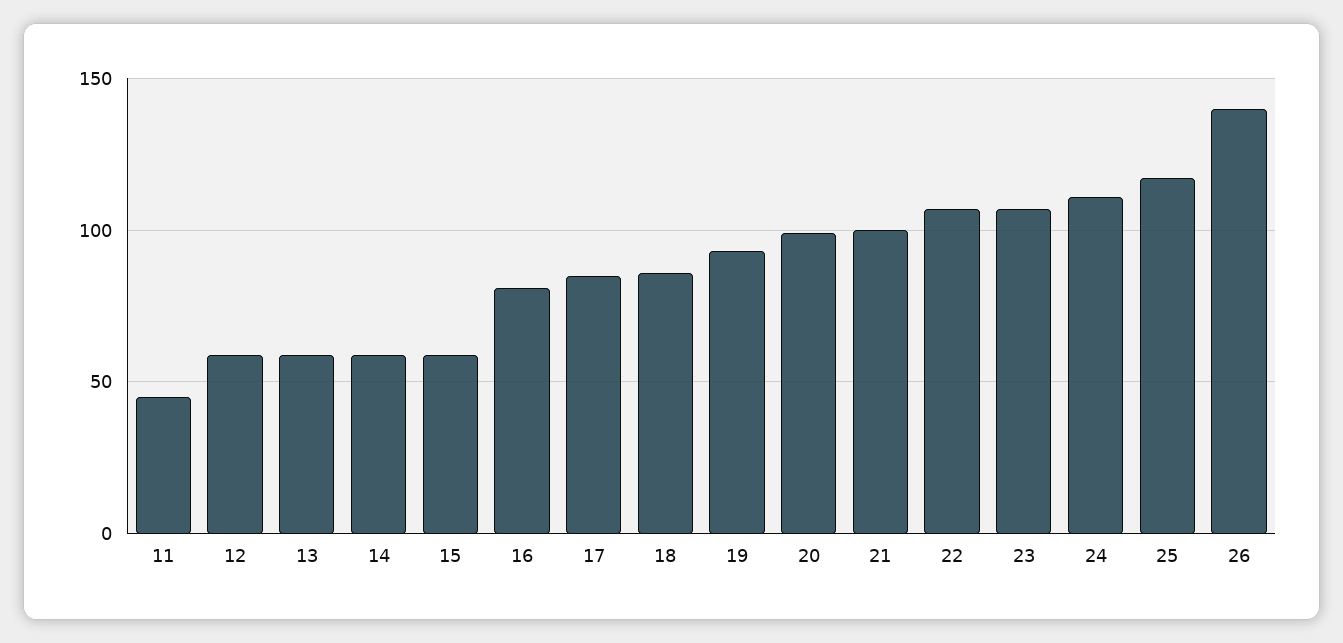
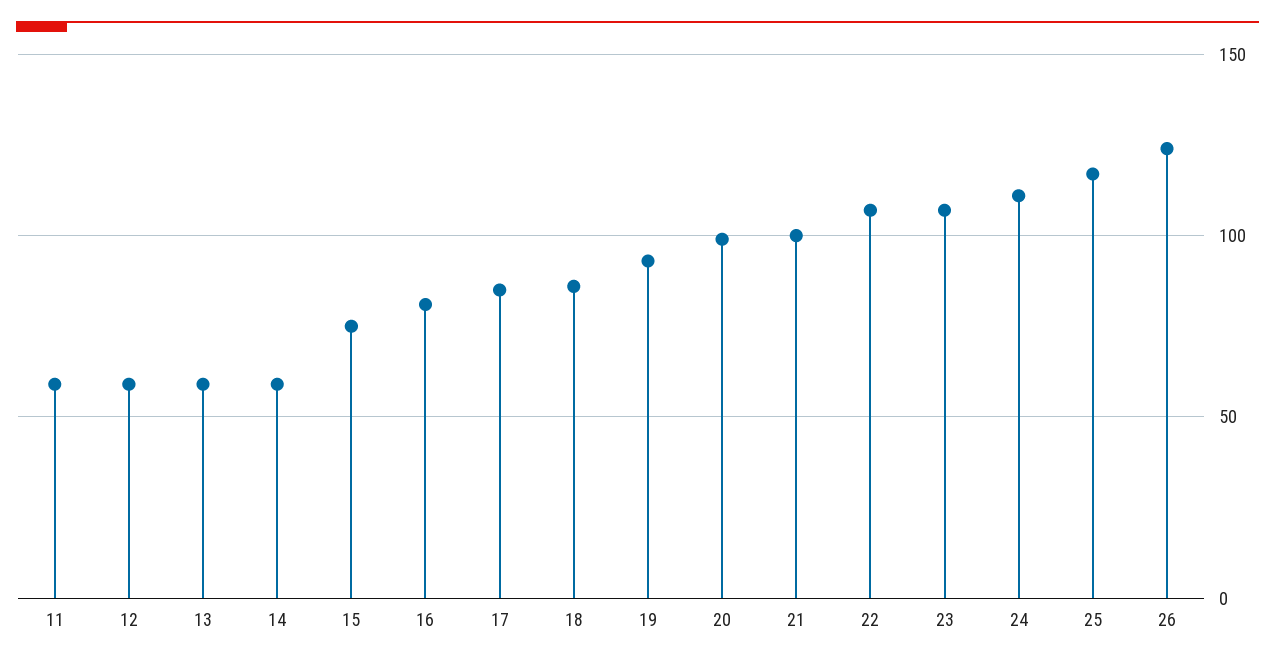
11: 45 -> 60
15: 60 -> 75
26: 140 -> 125

